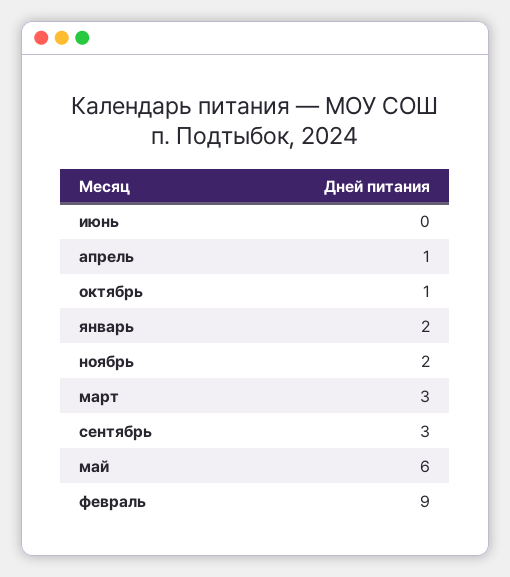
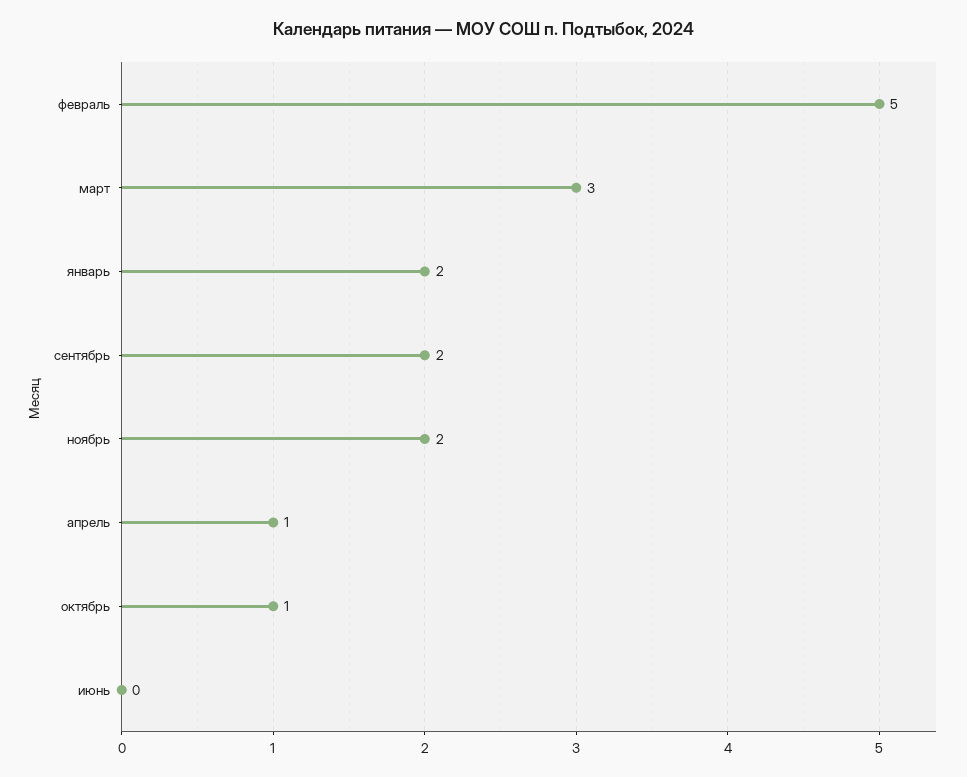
сентябрь: 3 -> 2
май: 6 -> none
февраль: 9 -> 5

